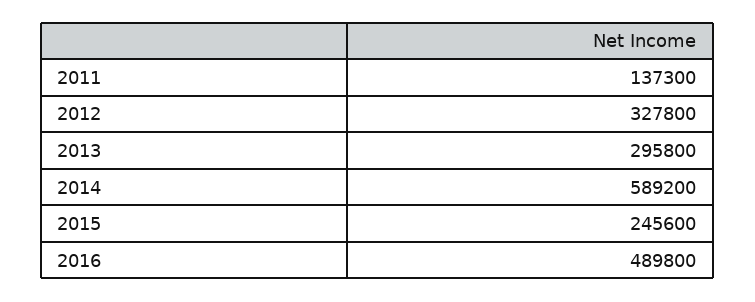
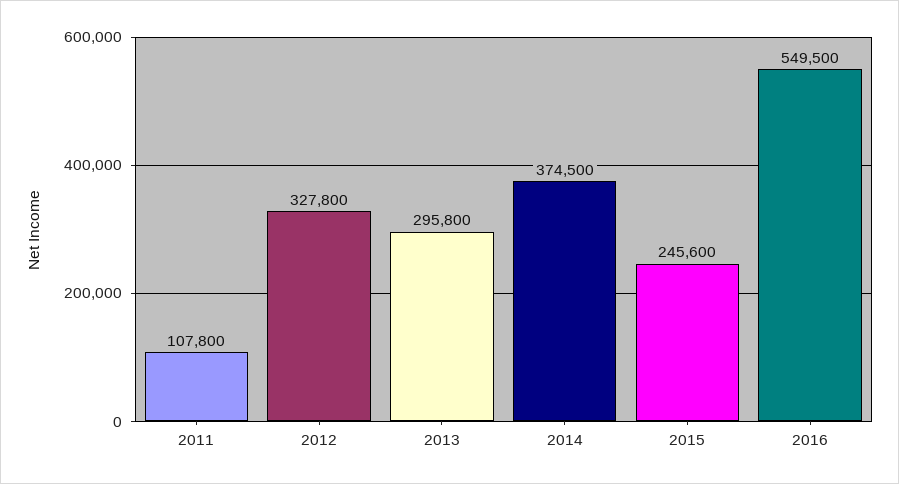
2011: 137300 -> 107800
2014: 589200 -> 374500
2016: 489800 -> 549500

